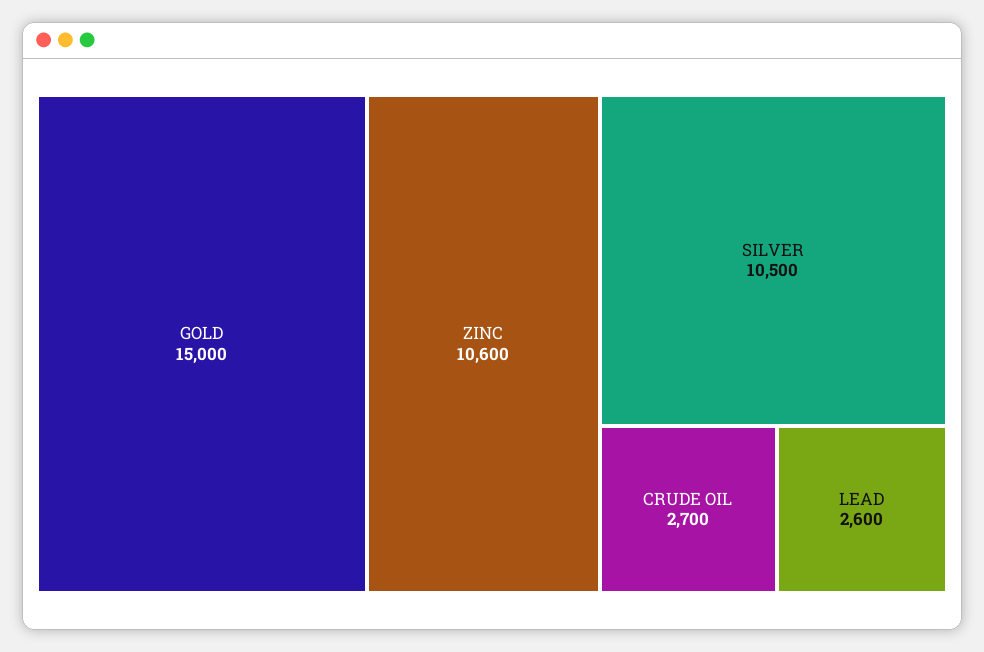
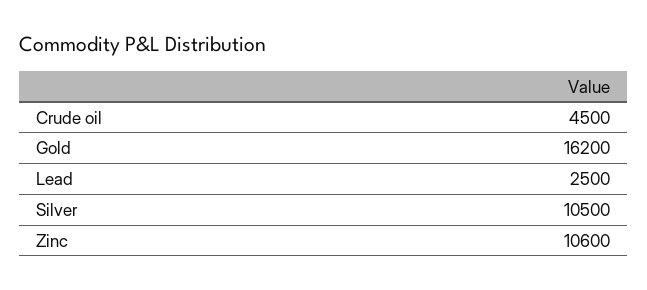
GOLD: 15000 -> 16200
CRUDE OIL: 2700 -> 4500
LEAD: 2600 -> 2500

